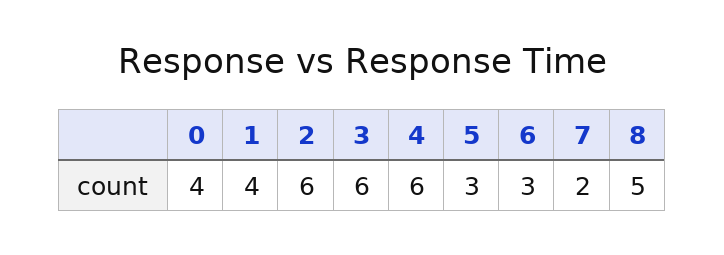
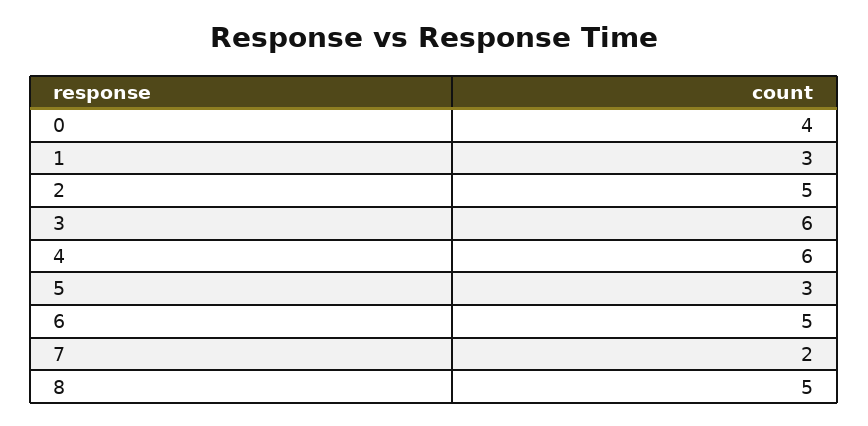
1: 4 -> 3
2: 6 -> 5
6: 3 -> 5

